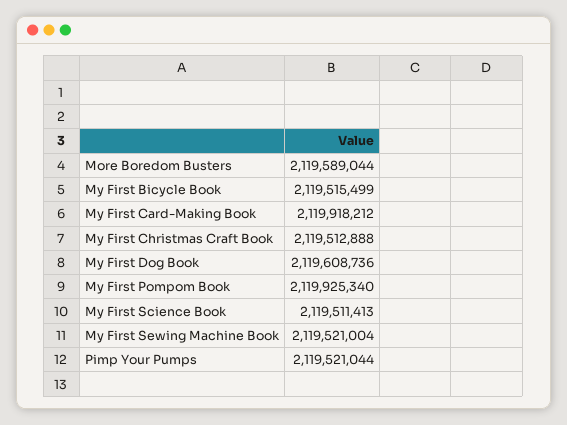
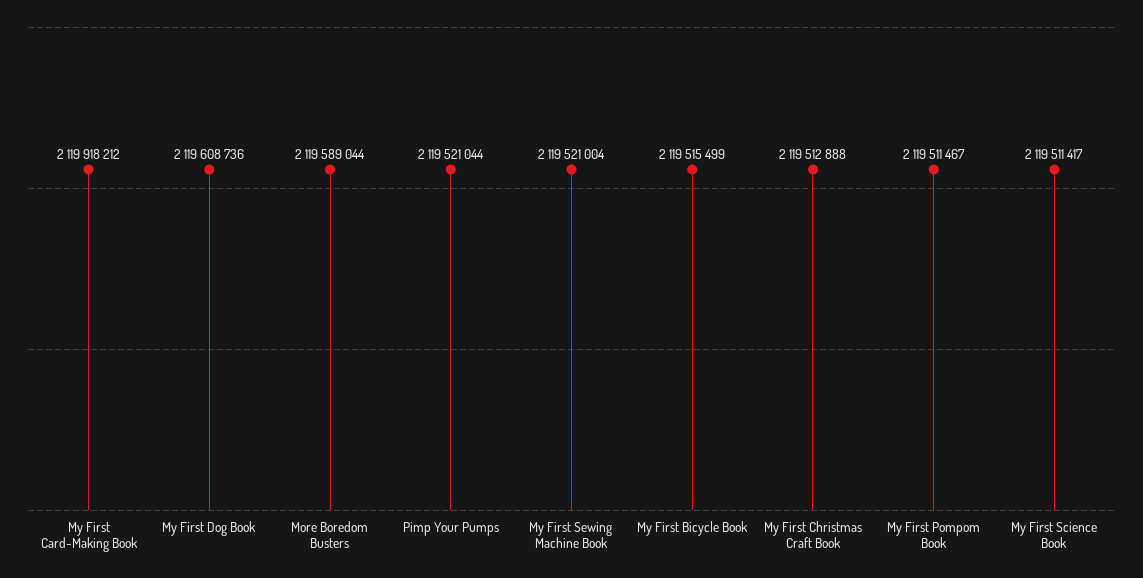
My First Pompom Book: 2119925340 -> 2119511467
My First Science Book: 2119511413 -> 2119511417

